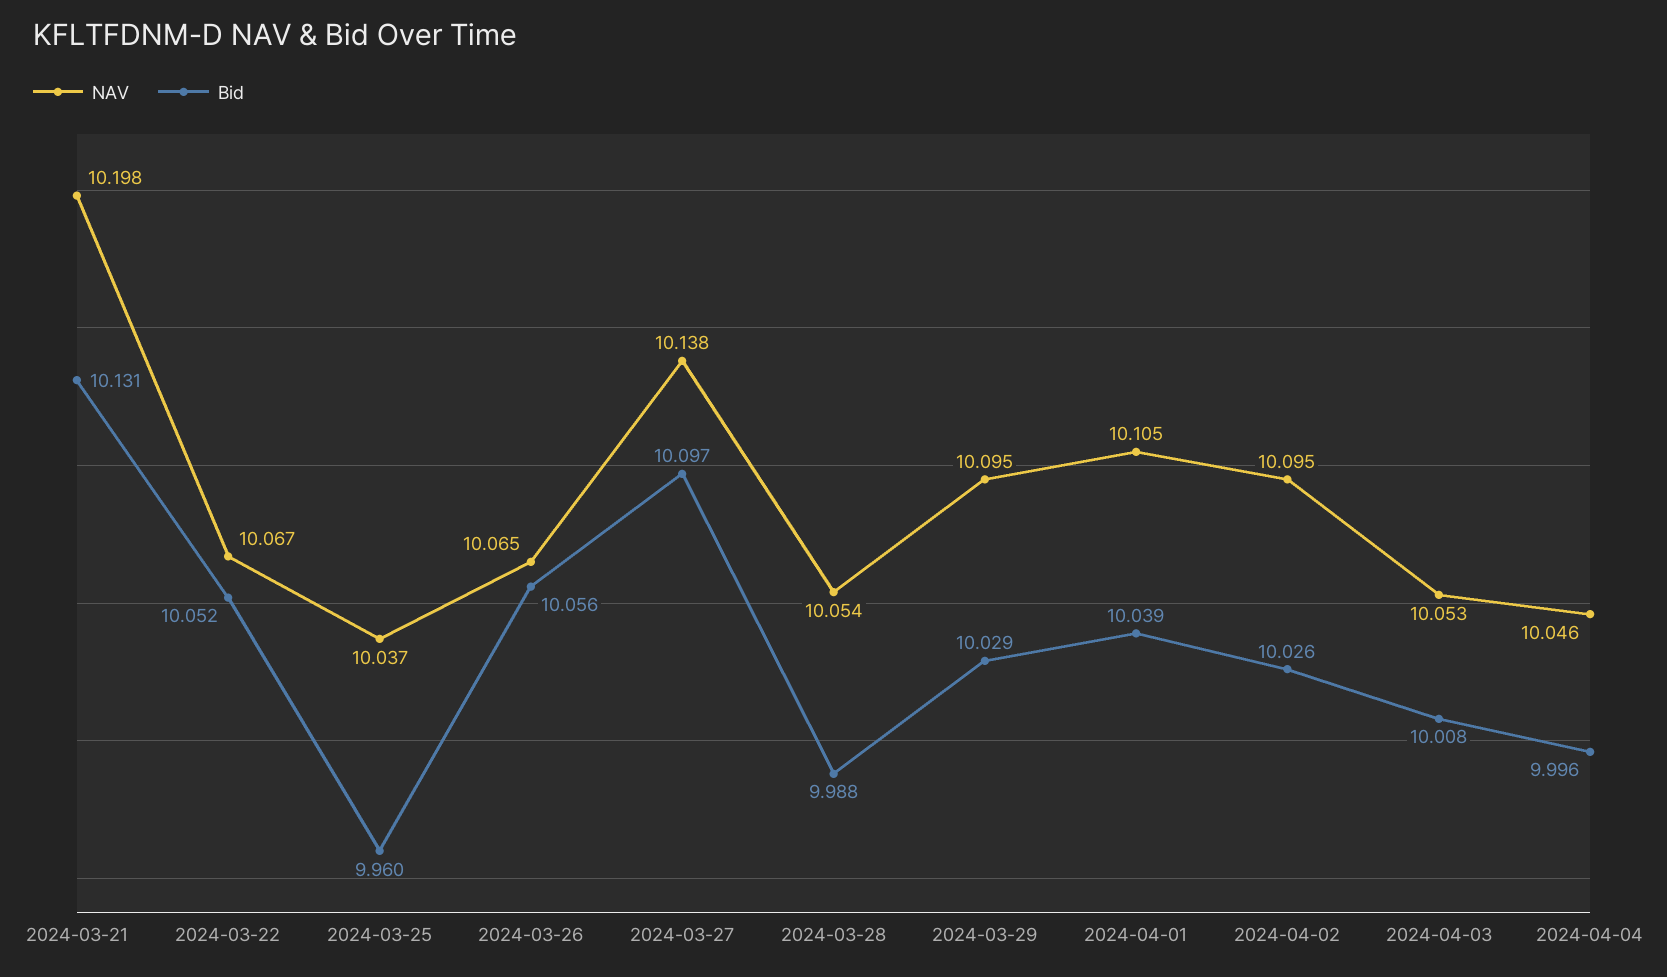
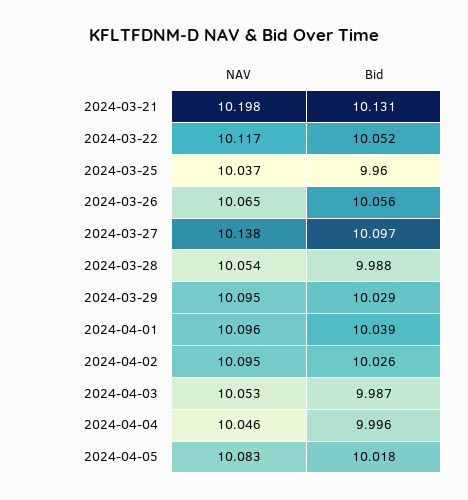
NAV, 2024-03-22: 10.067 -> 10.117
NAV, 2024-04-01: 10.105 -> 10.096
Bid, 2024-04-03: 10.008 -> 9.987
NAV, 2024-04-05: none -> 10.083
Bid, 2024-04-05: none -> 10.018

